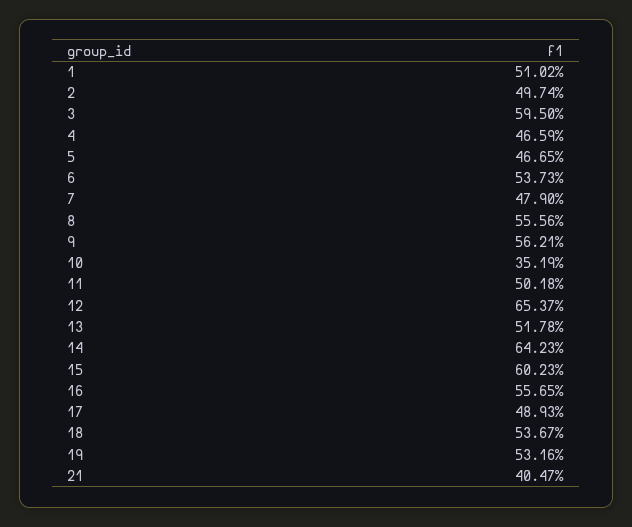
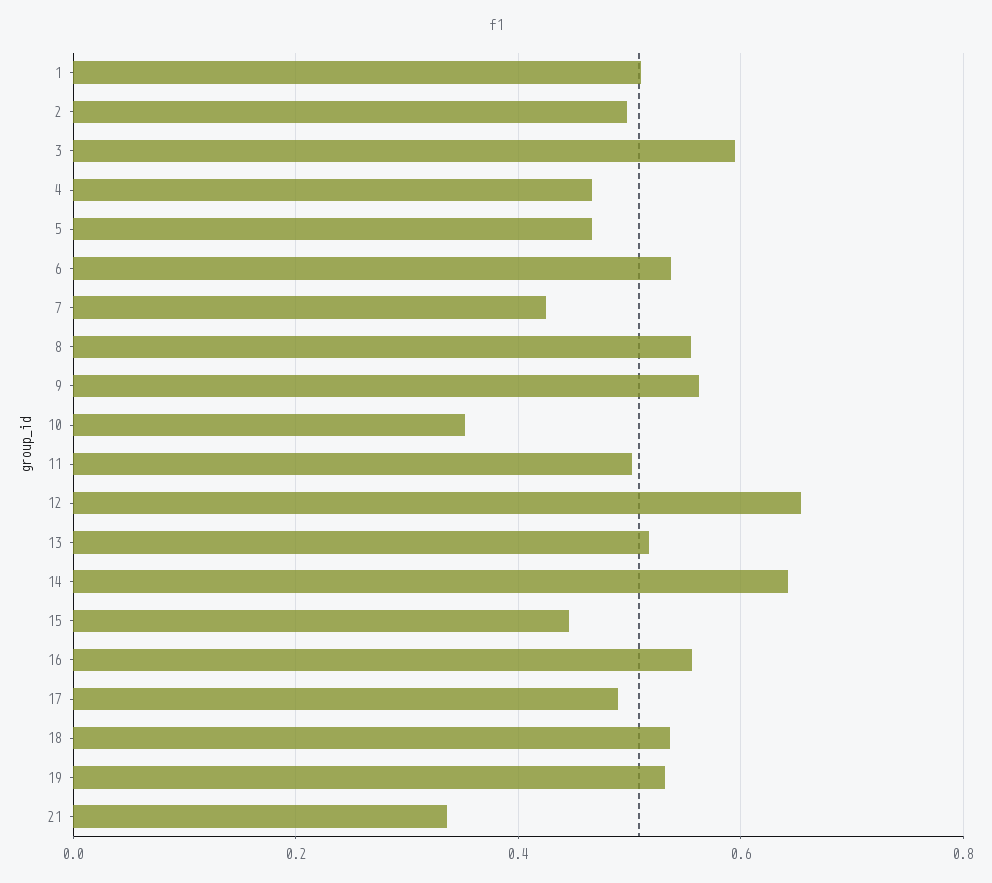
7: 0.479 -> 0.42
15: 0.6023 -> 0.44
21: 0.4047 -> 0.34

